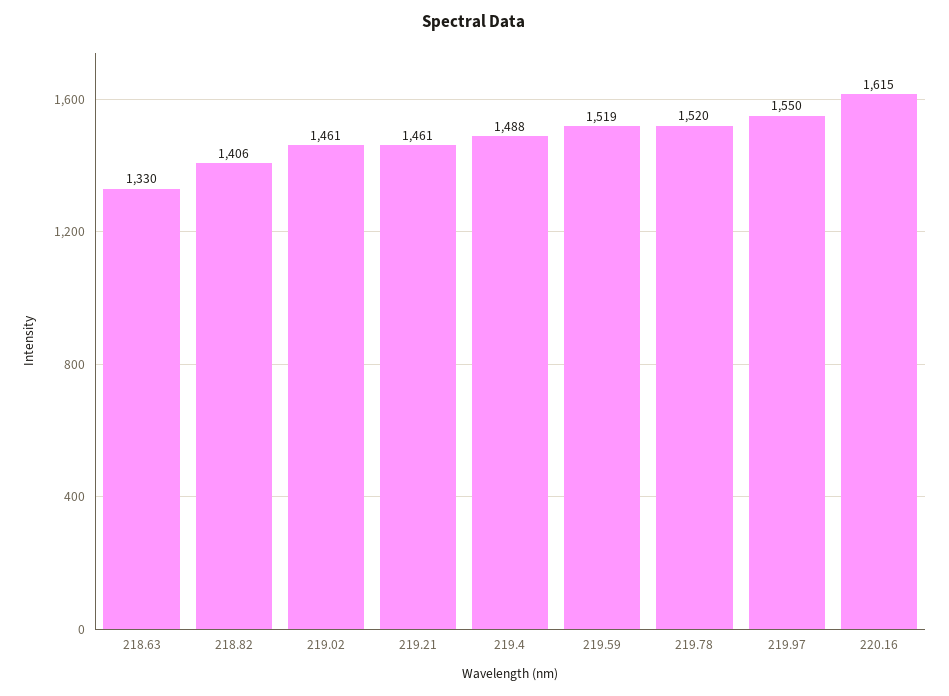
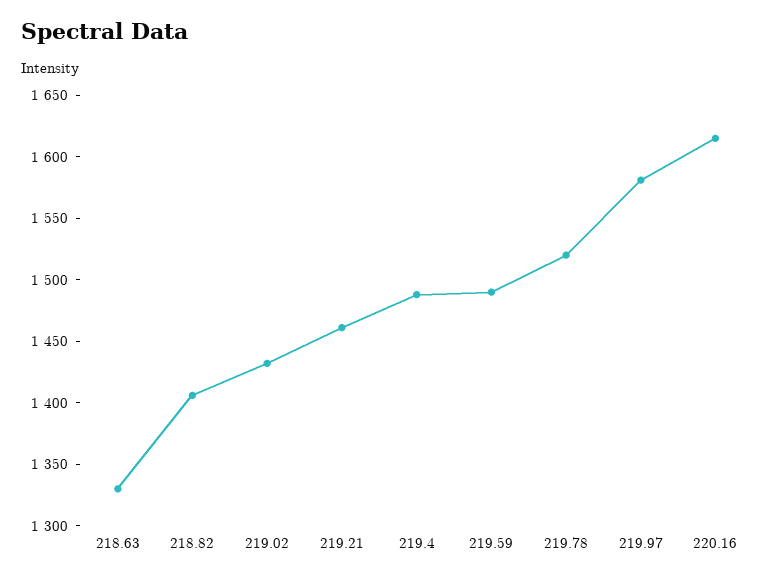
219.02: 1461 -> 1430
219.59: 1519 -> 1490
219.97: 1550 -> 1580

